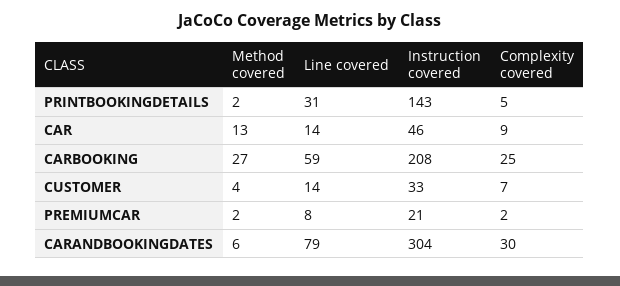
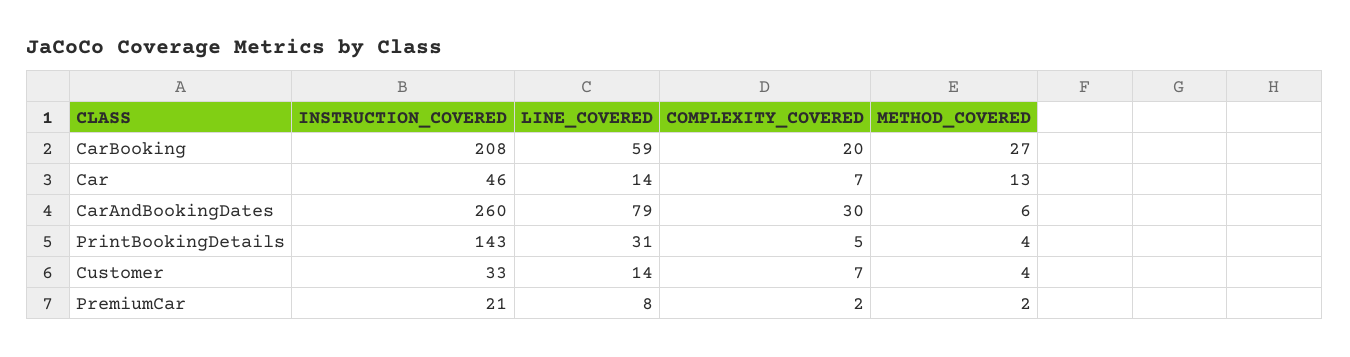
Method covered, PRINTBOOKINGDETAILS: 2 -> 4
Complexity covered, CAR: 9 -> 7
Complexity covered, CARBOOKING: 25 -> 20
Instruction covered, CARANDBOOKINGDATES: 304 -> 260

